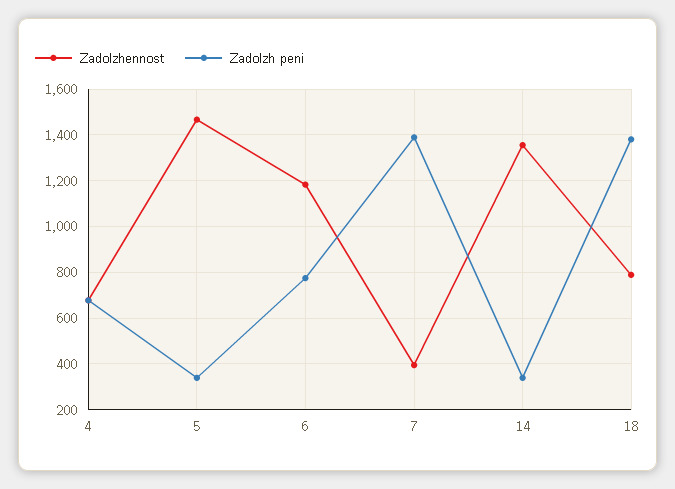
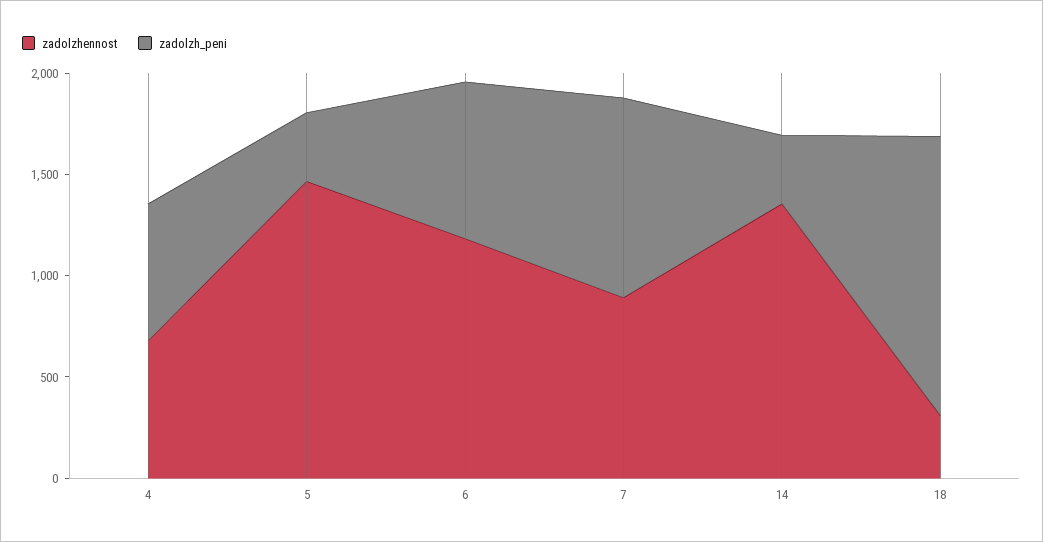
Zadolzhennost, 7: 400 -> 900
Zadolzh peni, 7: 1400 -> 1000
Zadolzhennost, 18: 800 -> 300

